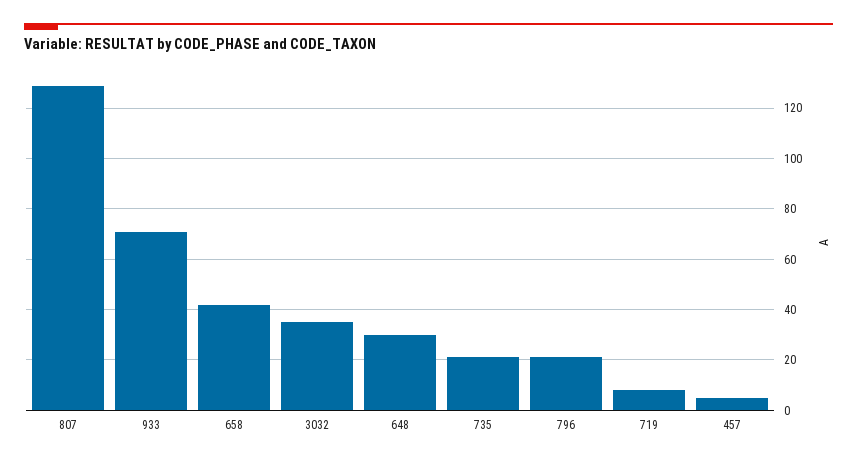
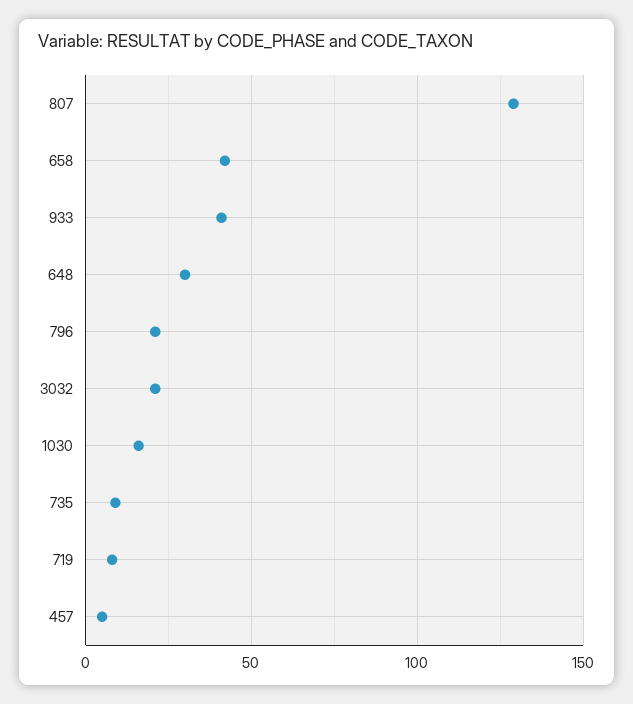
933: 70 -> 40
3032: 35 -> 20
735: 20 -> 10
1030: none -> 15

